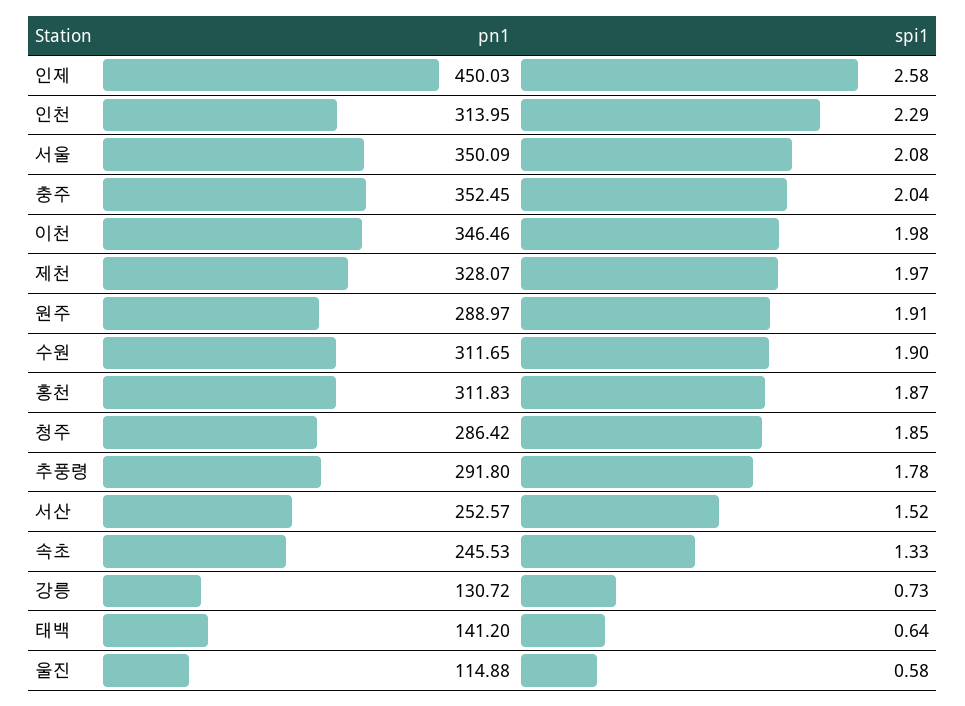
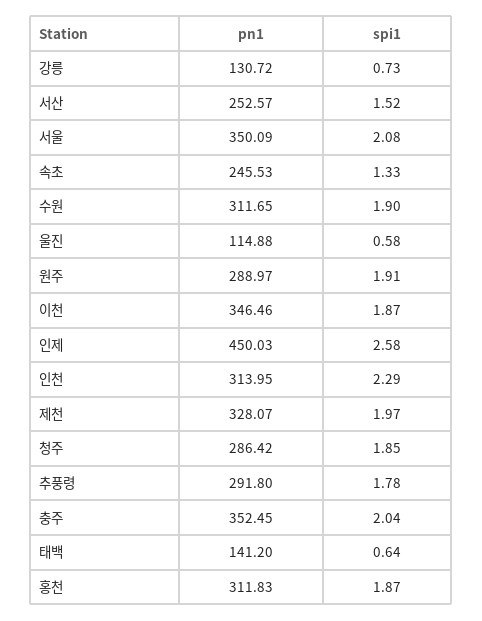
spi1, 이천: 1.98 -> 1.87

